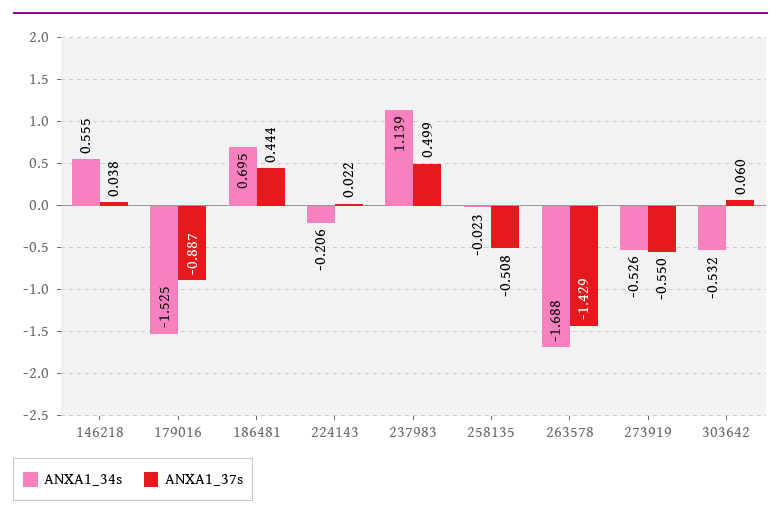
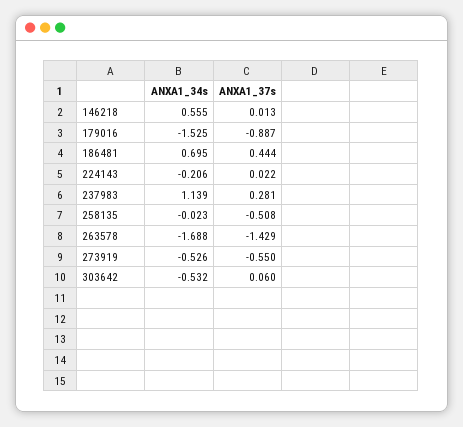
ANXA1_37s, 146218: 0.038 -> 0.013
ANXA1_37s, 237983: 0.499 -> 0.281

